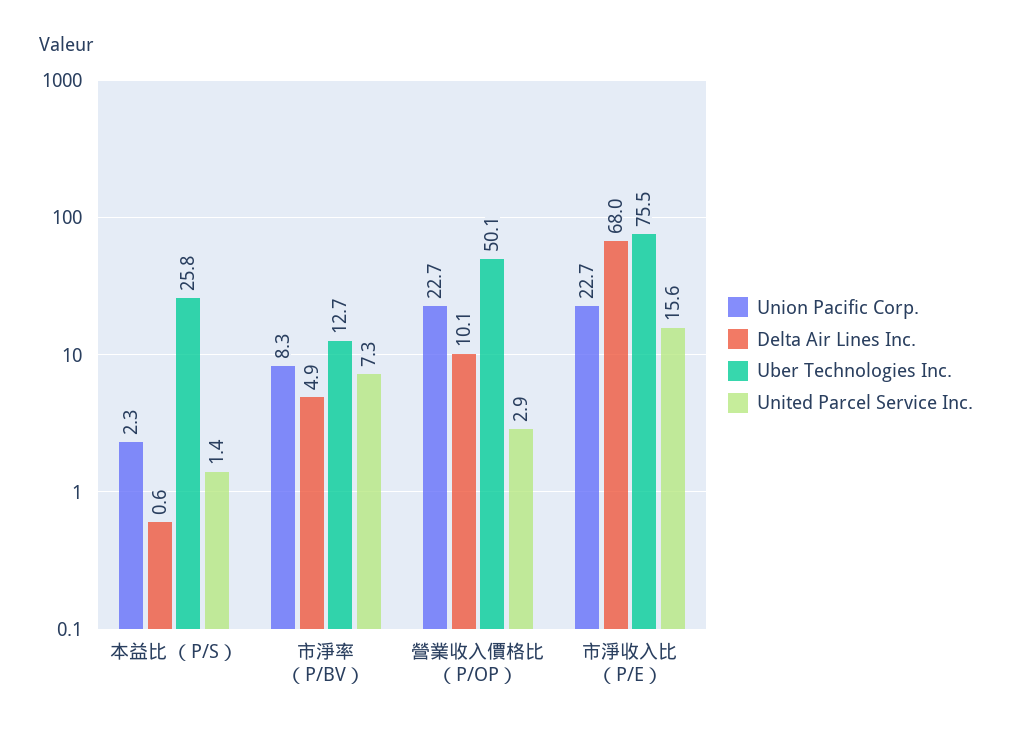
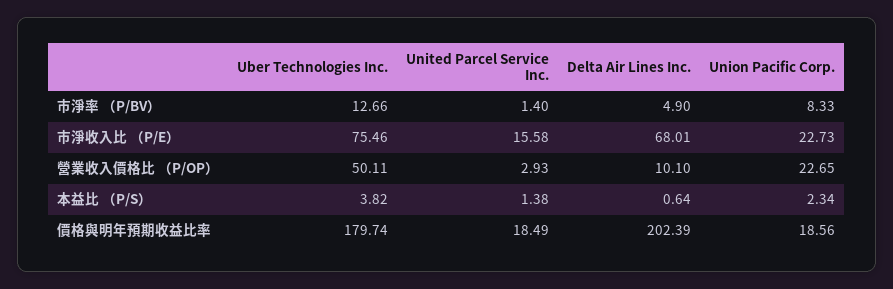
Uber Technologies Inc., 本益比 （P/S）: 25.8 -> 3.82
United Parcel Service Inc., 市淨率 （P/BV）: 7.3 -> 1.4
Uber Technologies Inc., 價格與明年預期收益比率: none -> 179.74
United Parcel Service Inc., 價格與明年預期收益比率: none -> 18.49
Delta Air Lines Inc., 價格與明年預期收益比率: none -> 202.39
Union Pacific Corp., 價格與明年預期收益比率: none -> 18.56

